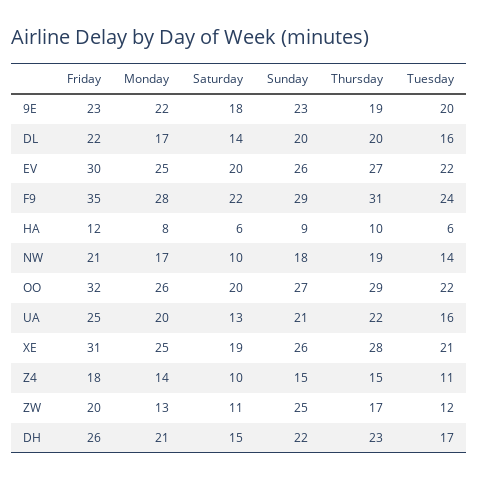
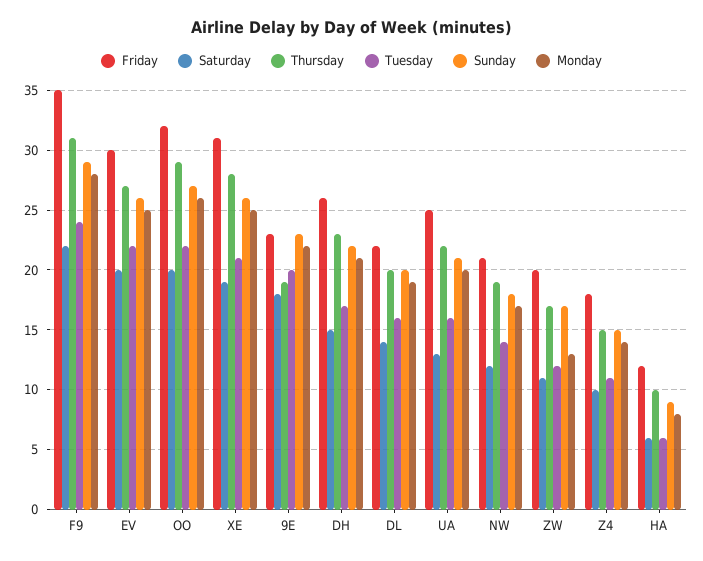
Monday, DL: 17 -> 19
Saturday, NW: 10 -> 12
Sunday, ZW: 25 -> 17

